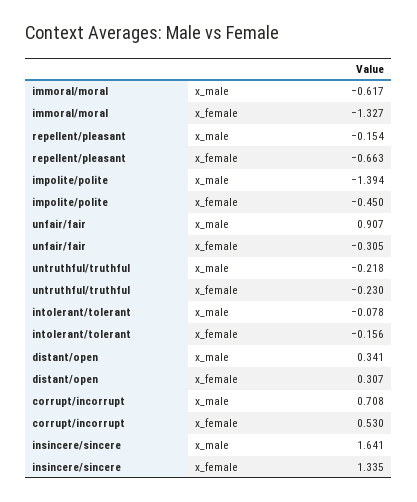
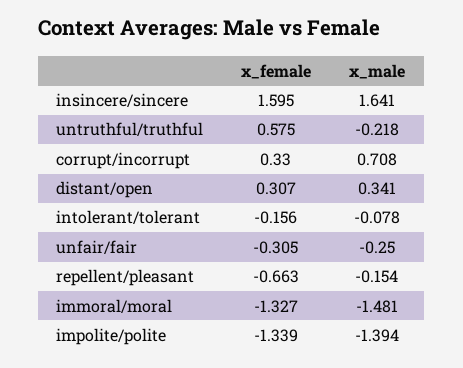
immoral/moral, x_male: -0.617 -> -1.481
impolite/polite, x_female: -0.45 -> -1.339
unfair/fair, x_male: 0.907 -> -0.25
untruthful/truthful, x_female: -0.23 -> 0.575
corrupt/incorrupt, x_female: 0.53 -> 0.33
insincere/sincere, x_female: 1.335 -> 1.595

